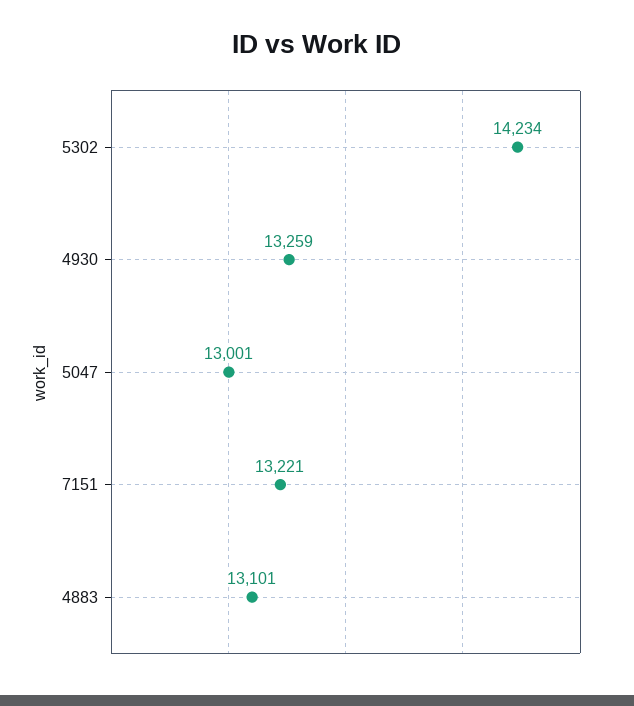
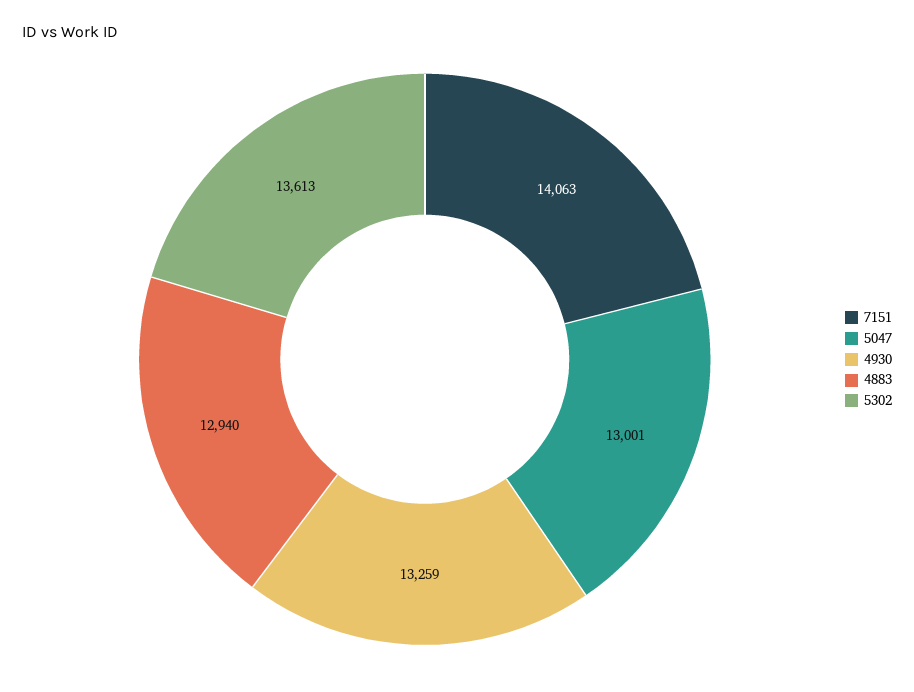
5302: 14234 -> 13613
7151: 13221 -> 14063
4883: 13101 -> 12940

